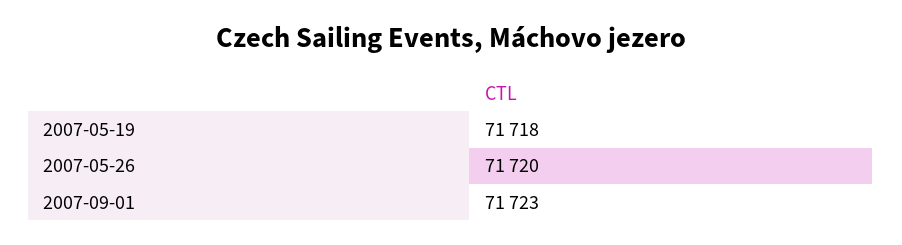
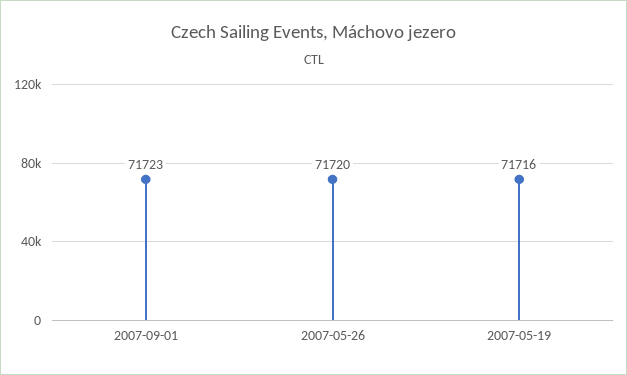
2007-05-19: 71718 -> 71716

